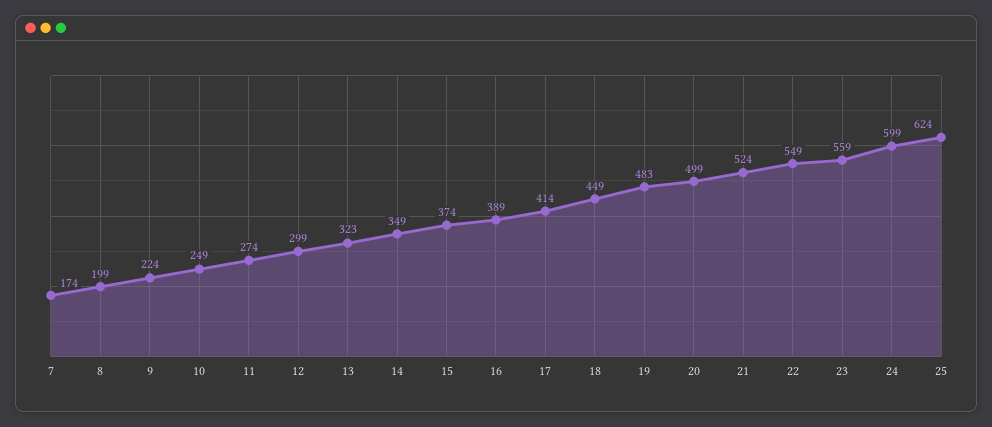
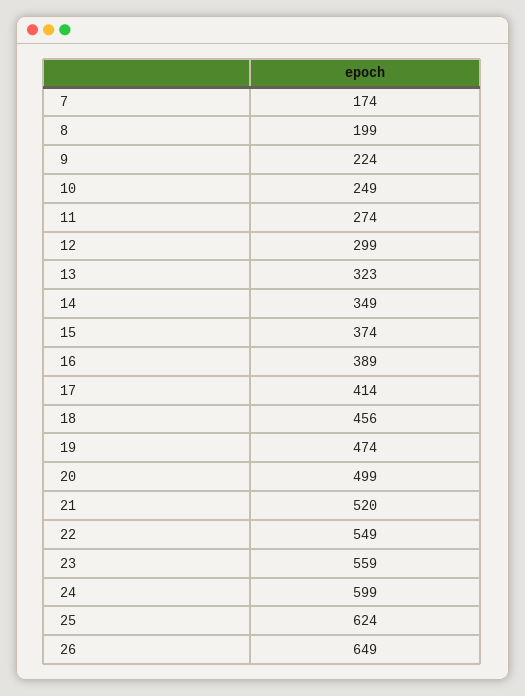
18: 449 -> 456
19: 483 -> 474
21: 524 -> 520
26: none -> 649

